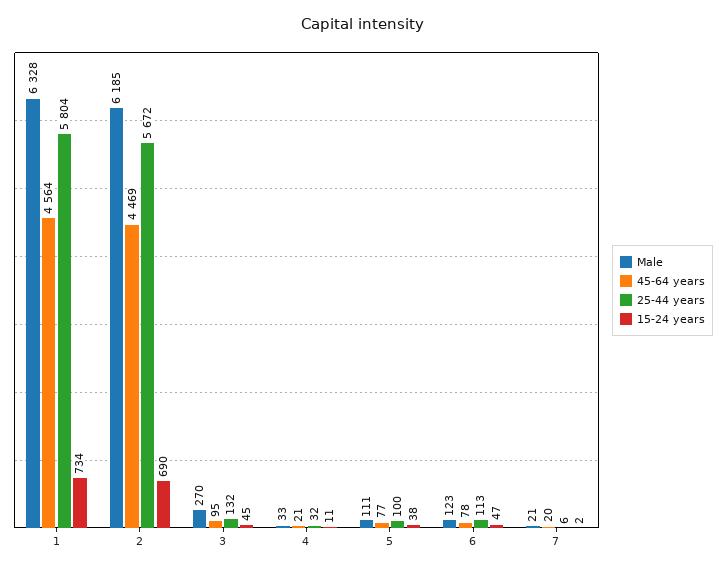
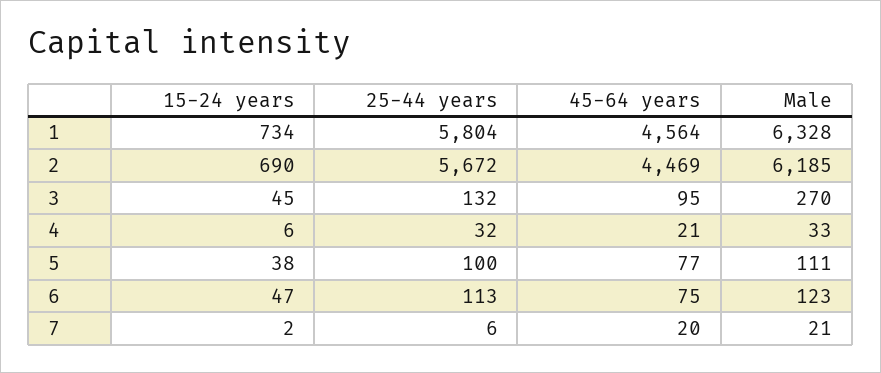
15-24 years, 4: 11 -> 6
45-64 years, 6: 78 -> 75

